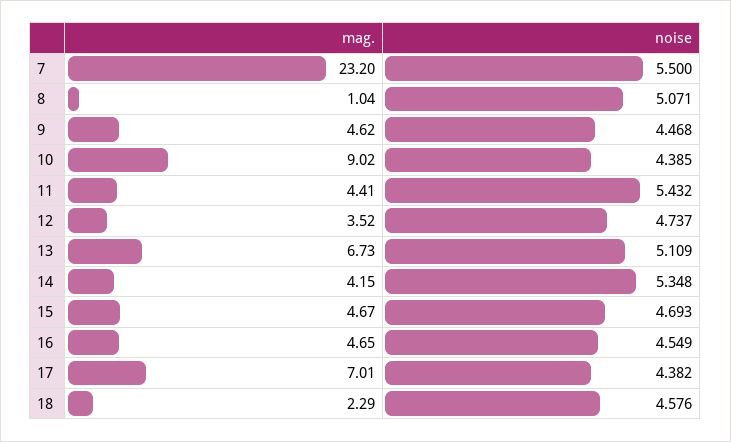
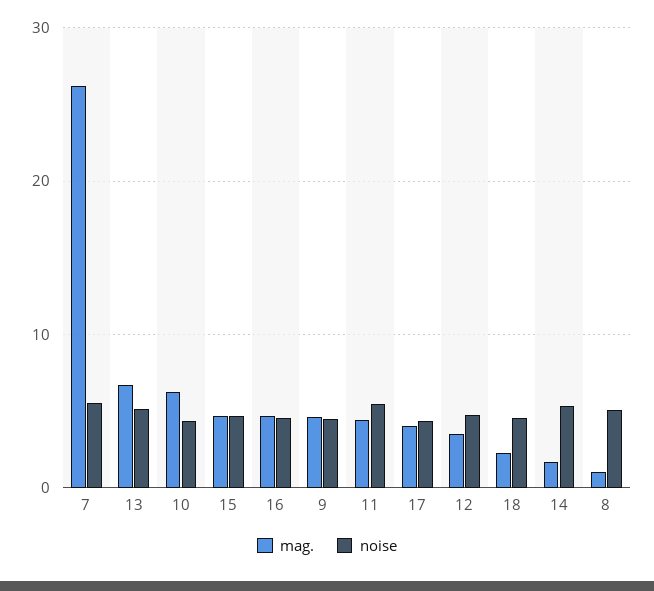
mag., 7: 23.2 -> 26
mag., 10: 9.02 -> 6
mag., 14: 4.15 -> 2
mag., 17: 7.01 -> 4

